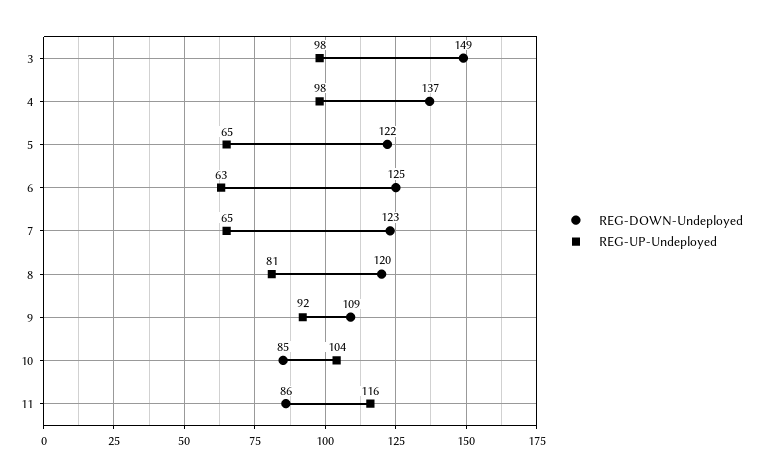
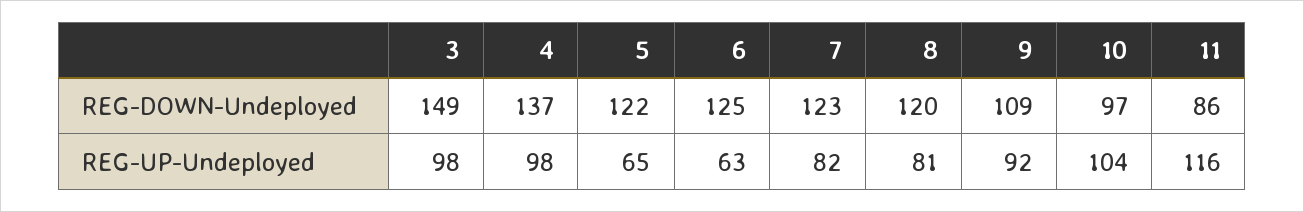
REG-UP-Undeployed, 7: 65 -> 82
REG-DOWN-Undeployed, 10: 85 -> 97

